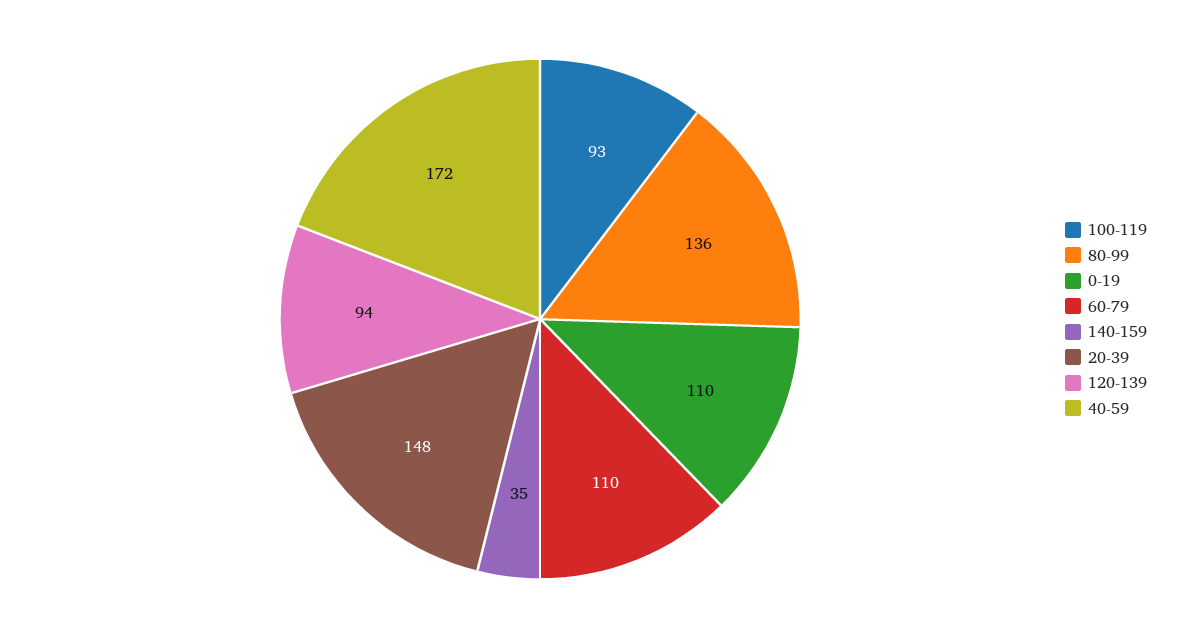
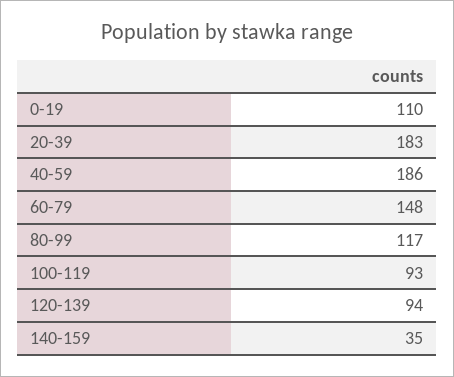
80-99: 136 -> 117
60-79: 110 -> 148
20-39: 148 -> 183
40-59: 172 -> 186

